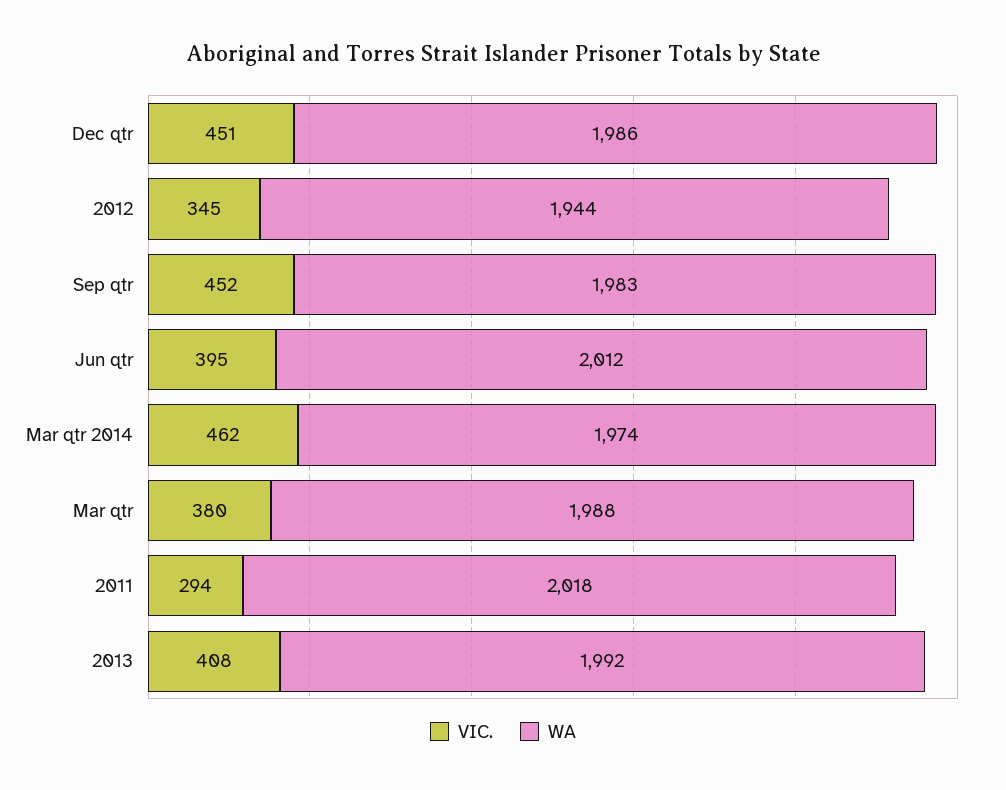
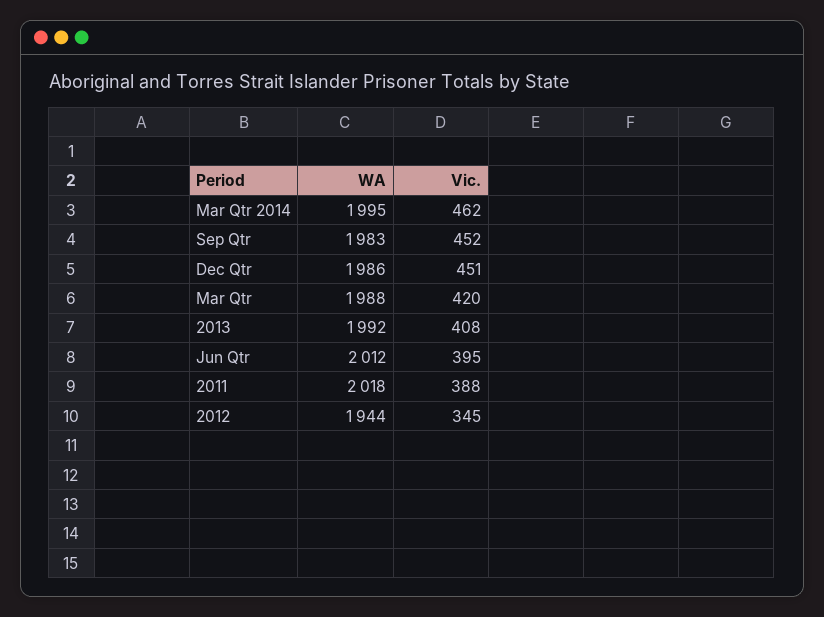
WA, Mar qtr 2014: 1974 -> 1995
VIC., Mar qtr: 380 -> 420
VIC., 2011: 294 -> 388

